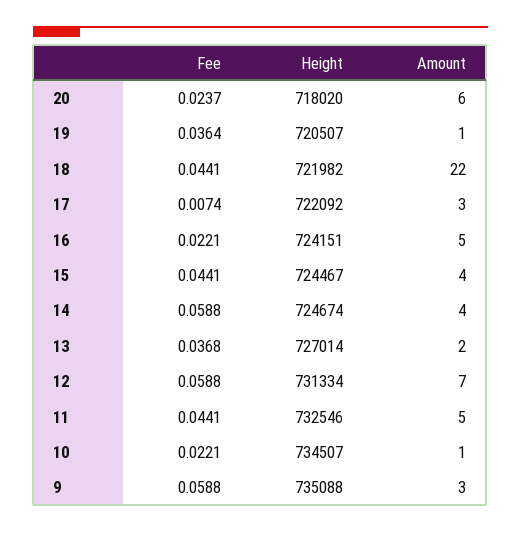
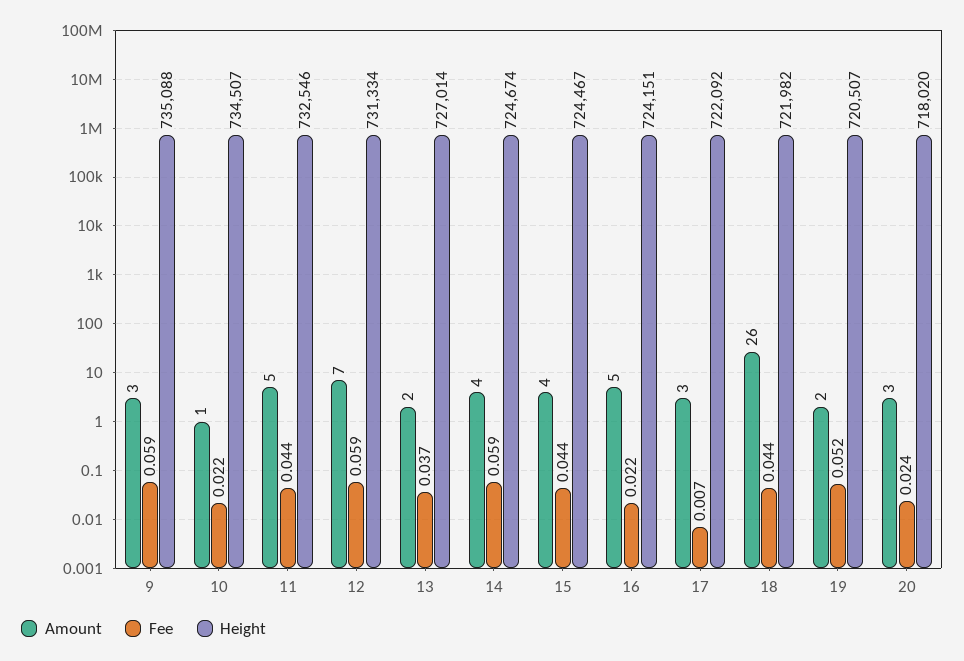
Amount, 20: 6 -> 3
Fee, 19: 0.0364 -> 0.052
Amount, 19: 1 -> 2
Amount, 18: 22 -> 26

